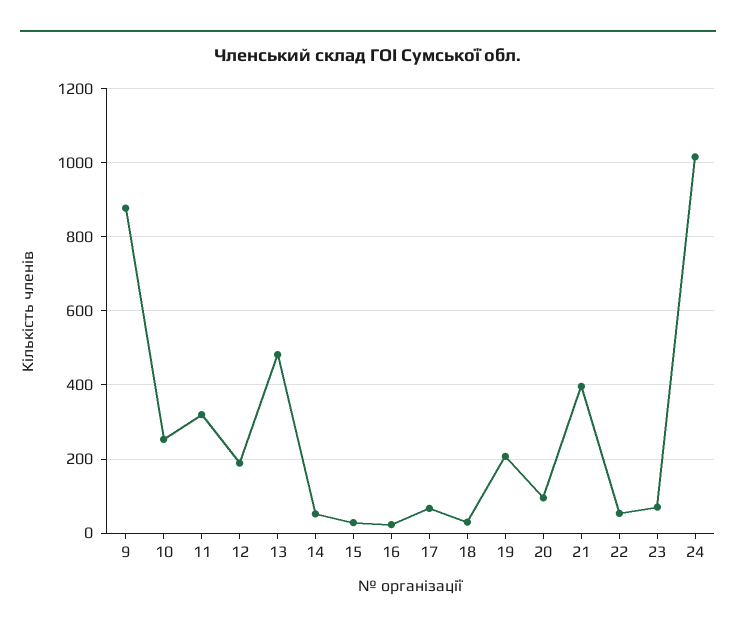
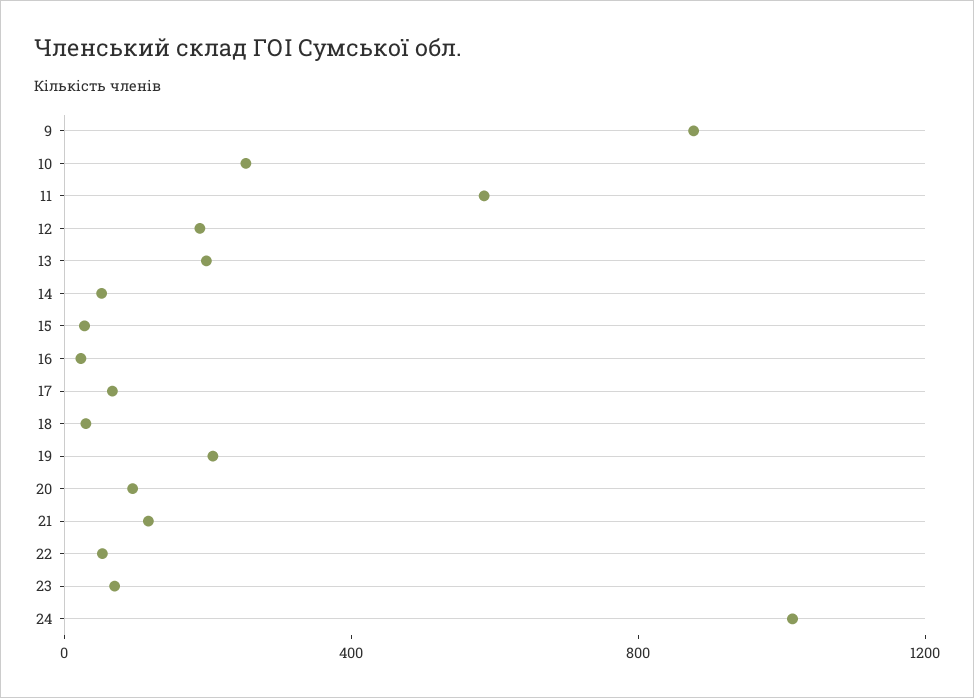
11: 320 -> 600
13: 480 -> 200
21: 400 -> 100

